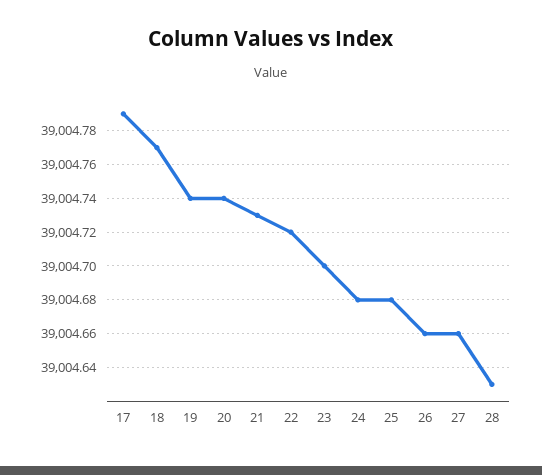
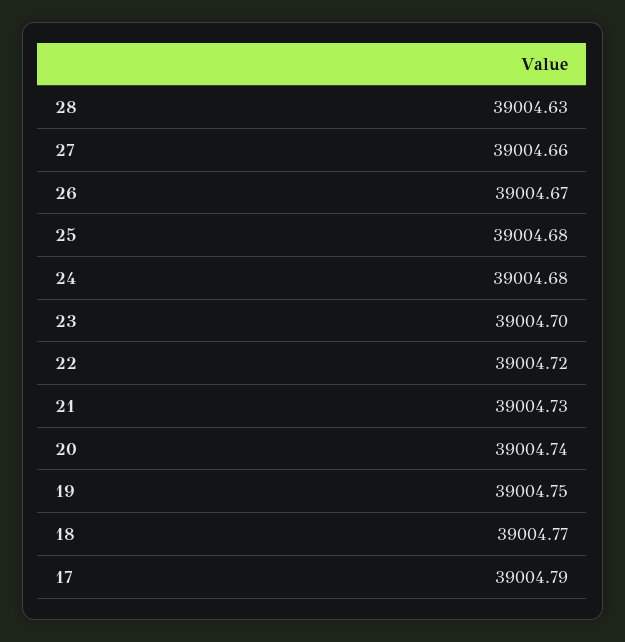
19: 39004.74 -> 39004.75
26: 39004.66 -> 39004.67

